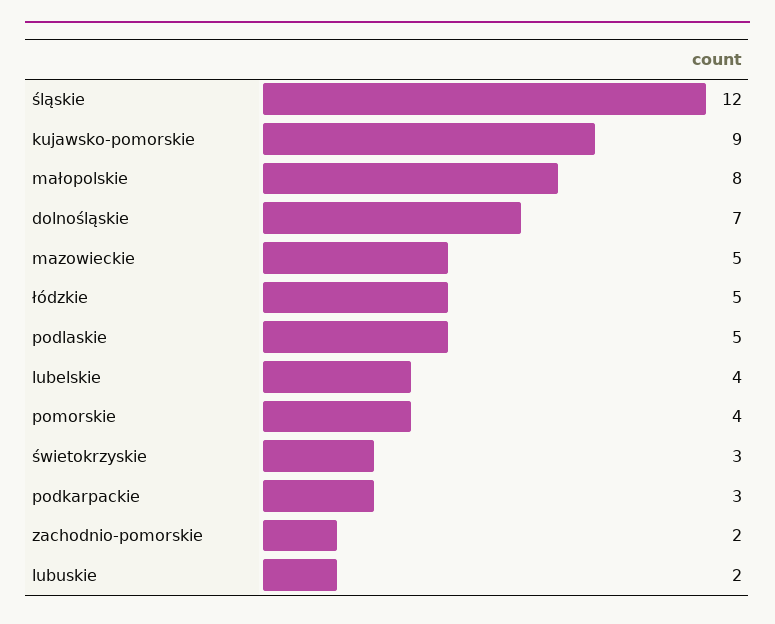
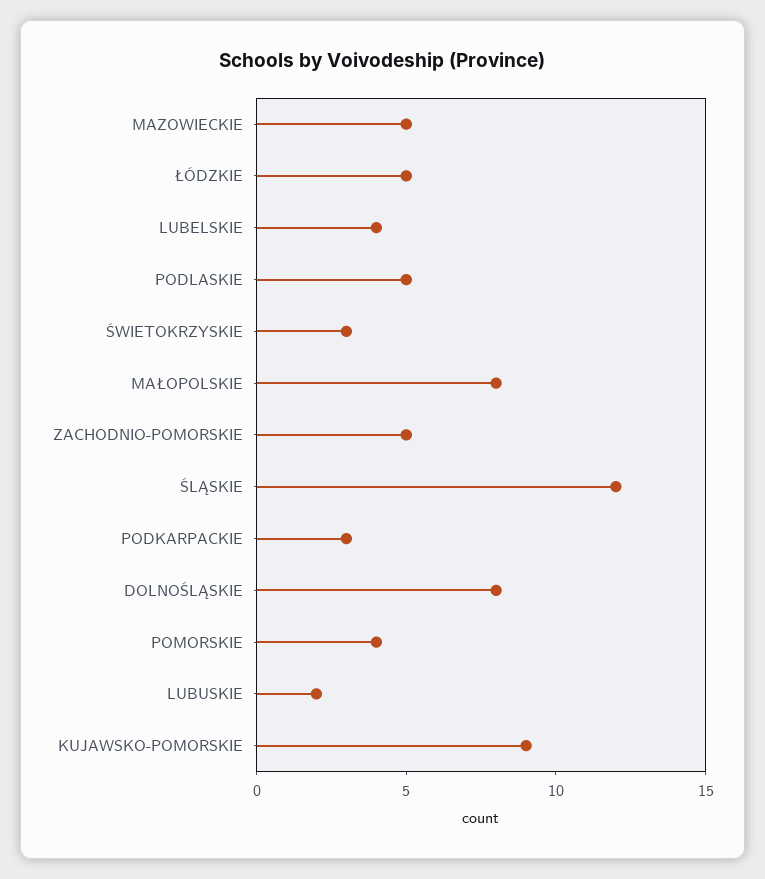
dolnośląskie: 7 -> 8
zachodnio-pomorskie: 2 -> 5

